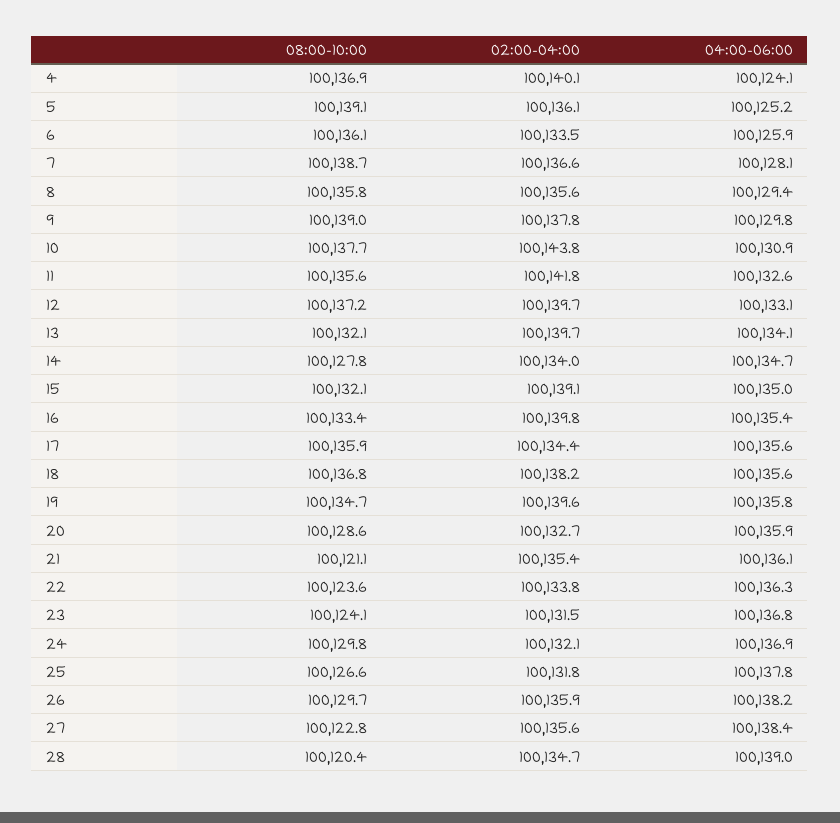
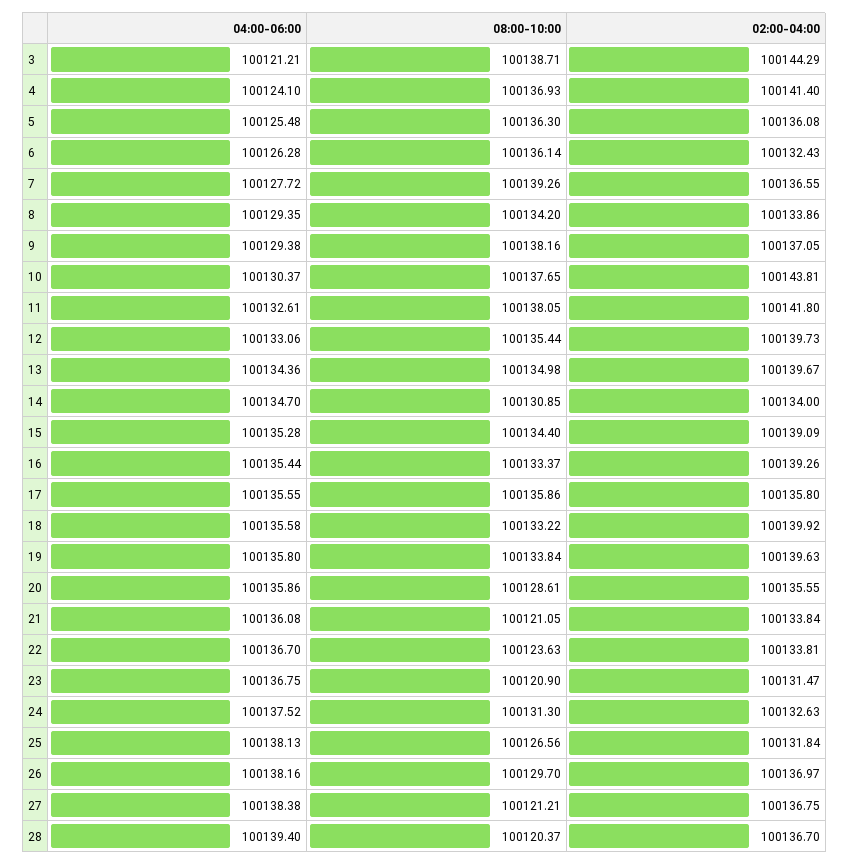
02:00-04:00, 4: 100140.1 -> 100141.4
08:00-10:00, 5: 100139.1 -> 100136.3
04:00-06:00, 5: 100125.2 -> 100125.48
02:00-04:00, 6: 100133.5 -> 100132.43
04:00-06:00, 6: 100125.9 -> 100126.28
08:00-10:00, 7: 100138.7 -> 100139.26
04:00-06:00, 7: 100128.1 -> 100127.72
08:00-10:00, 8: 100135.8 -> 100134.2
02:00-04:00, 8: 100135.6 -> 100133.86
08:00-10:00, 9: 100139 -> 100138.16
02:00-04:00, 9: 100137.8 -> 100137.05
04:00-06:00, 9: 100129.8 -> 100129.38
04:00-06:00, 10: 100130.9 -> 100130.37
08:00-10:00, 11: 100135.6 -> 100138.05
08:00-10:00, 12: 100137.2 -> 100135.44
08:00-10:00, 13: 100132.1 -> 100134.98
04:00-06:00, 13: 100134.1 -> 100134.36
08:00-10:00, 14: 100127.8 -> 100130.85
08:00-10:00, 15: 100132.1 -> 100134.4
04:00-06:00, 15: 100135 -> 100135.28
02:00-04:00, 16: 100139.8 -> 100139.26
02:00-04:00, 17: 100134.4 -> 100135.8
08:00-10:00, 18: 100136.8 -> 100133.22
02:00-04:00, 18: 100138.2 -> 100139.92
08:00-10:00, 19: 100134.7 -> 100133.84
02:00-04:00, 20: 100132.7 -> 100135.55
02:00-04:00, 21: 100135.4 -> 100133.84
04:00-06:00, 22: 100136.3 -> 100136.7
08:00-10:00, 23: 100124.1 -> 100120.9
08:00-10:00, 24: 100129.8 -> 100131.3
02:00-04:00, 24: 100132.1 -> 100132.63
04:00-06:00, 24: 100136.9 -> 100137.52
04:00-06:00, 25: 100137.8 -> 100138.13
02:00-04:00, 26: 100135.9 -> 100136.97
08:00-10:00, 27: 100122.8 -> 100121.21
02:00-04:00, 27: 100135.6 -> 100136.75
02:00-04:00, 28: 100134.7 -> 100136.7
04:00-06:00, 28: 100139 -> 100139.4
04:00-06:00, 3: none -> 100121.21
08:00-10:00, 3: none -> 100138.71
02:00-04:00, 3: none -> 100144.29

